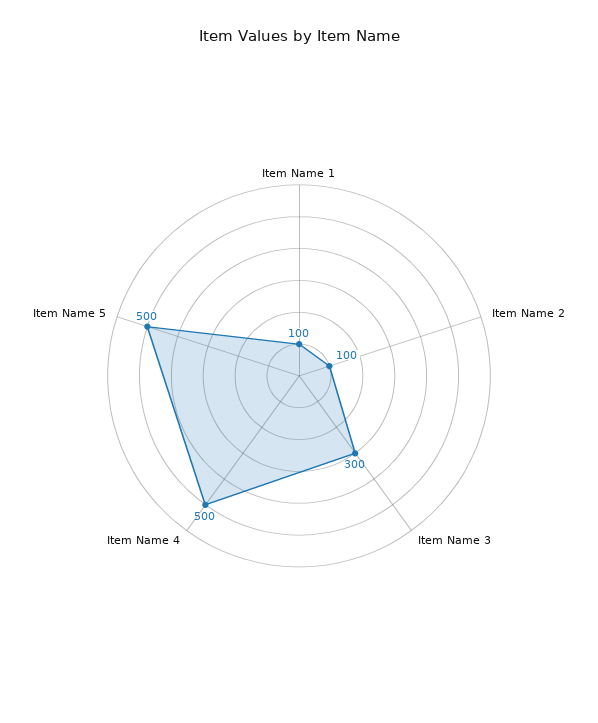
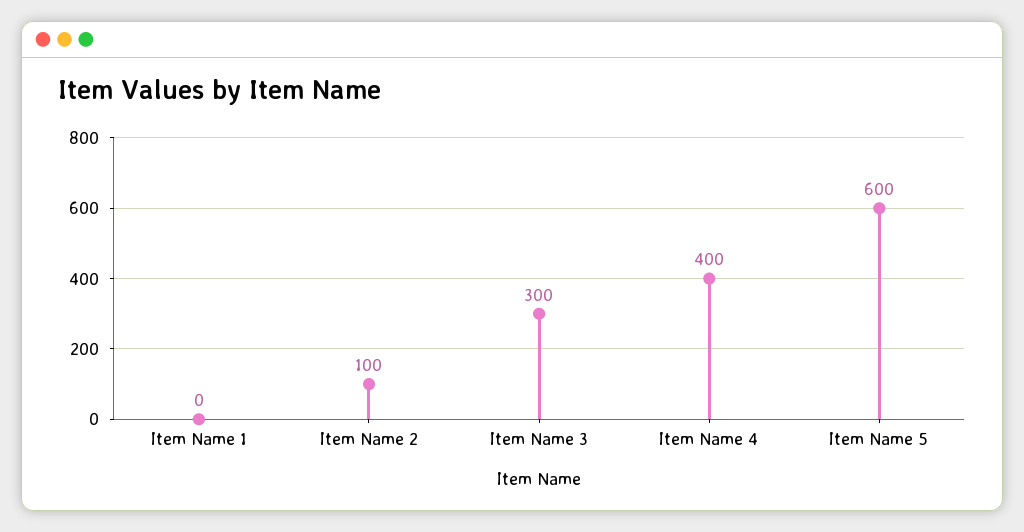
Item Name 1: 100 -> 0
Item Name 4: 500 -> 400
Item Name 5: 500 -> 600

